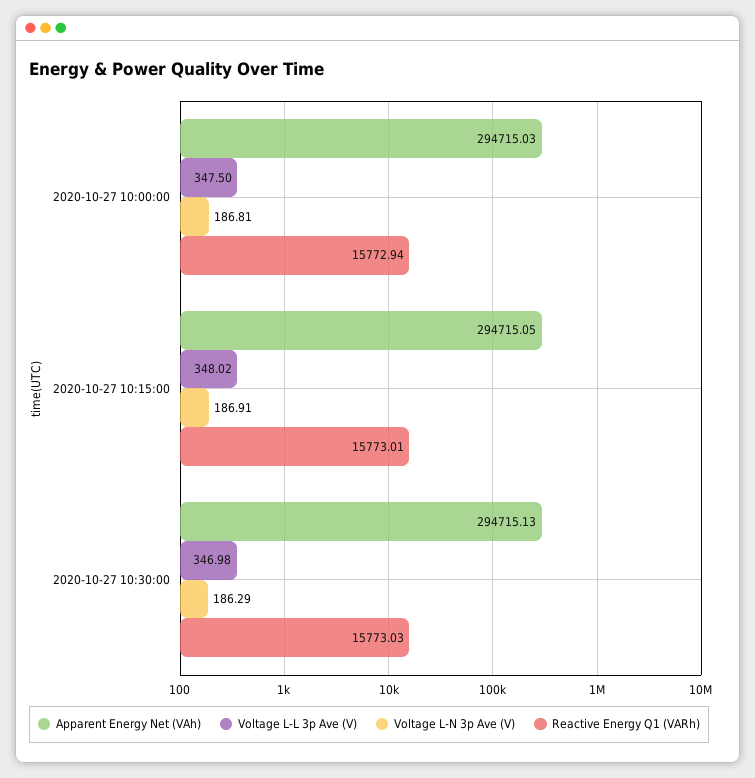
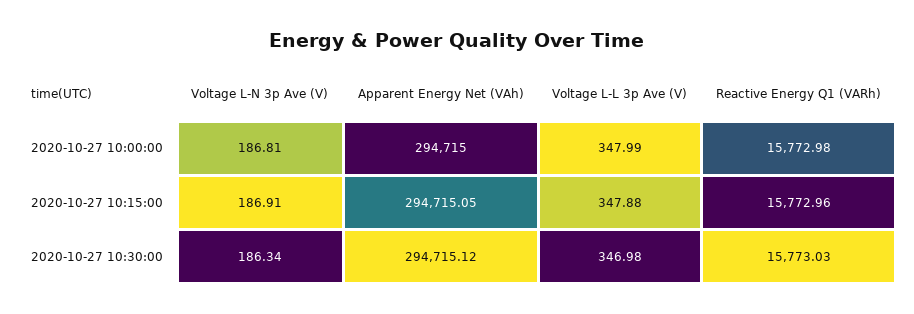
Apparent Energy Net (VAh), 2020-10-27 10:00:00: 294715.03 -> 294715
Voltage L-L 3p Ave (V), 2020-10-27 10:00:00: 347.5 -> 347.99
Reactive Energy Q1 (VARh), 2020-10-27 10:00:00: 15772.94 -> 15772.98
Voltage L-L 3p Ave (V), 2020-10-27 10:15:00: 348.02 -> 347.88
Reactive Energy Q1 (VARh), 2020-10-27 10:15:00: 15773.01 -> 15772.96
Apparent Energy Net (VAh), 2020-10-27 10:30:00: 294715.13 -> 294715.12
Voltage L-N 3p Ave (V), 2020-10-27 10:30:00: 186.29 -> 186.34

